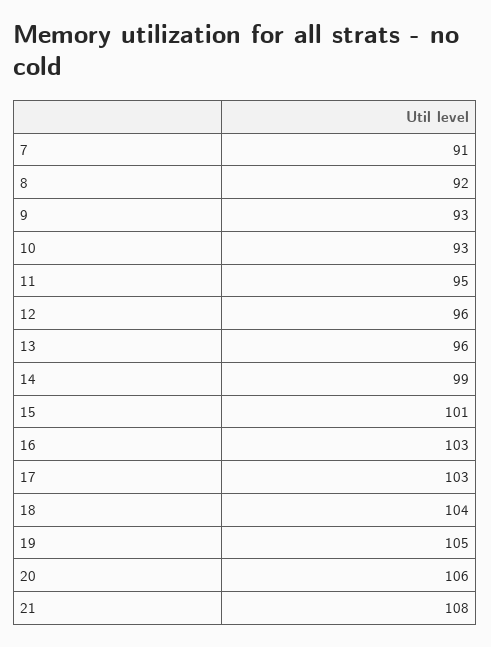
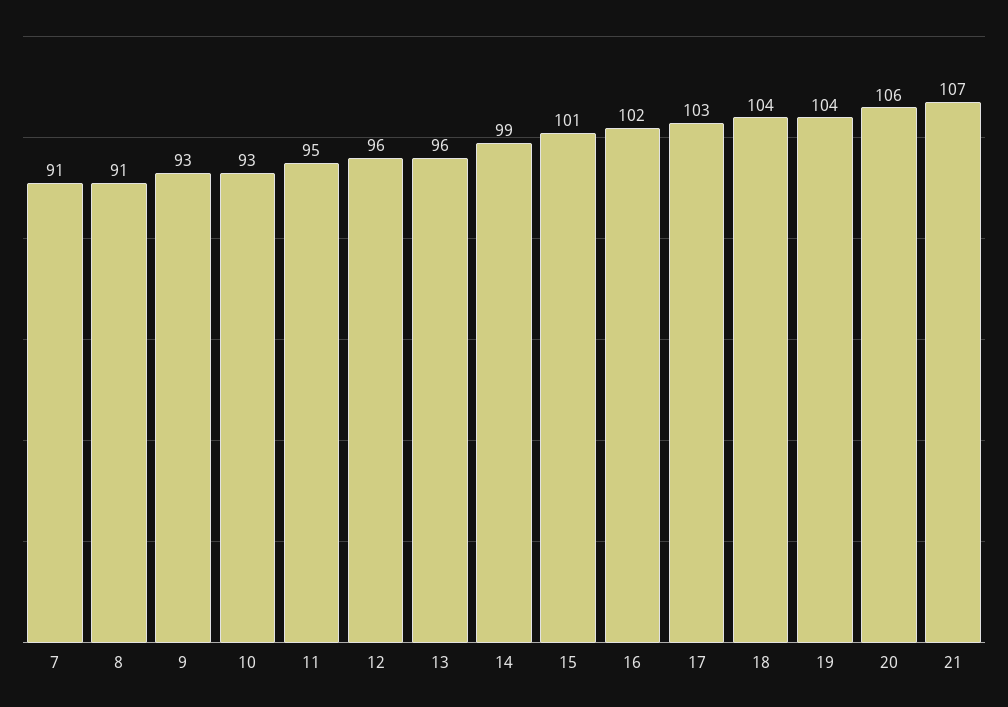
8: 92 -> 91
16: 103 -> 102
19: 105 -> 104
21: 108 -> 107

